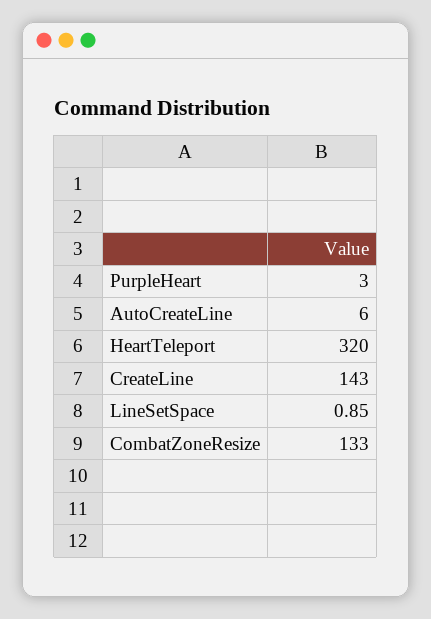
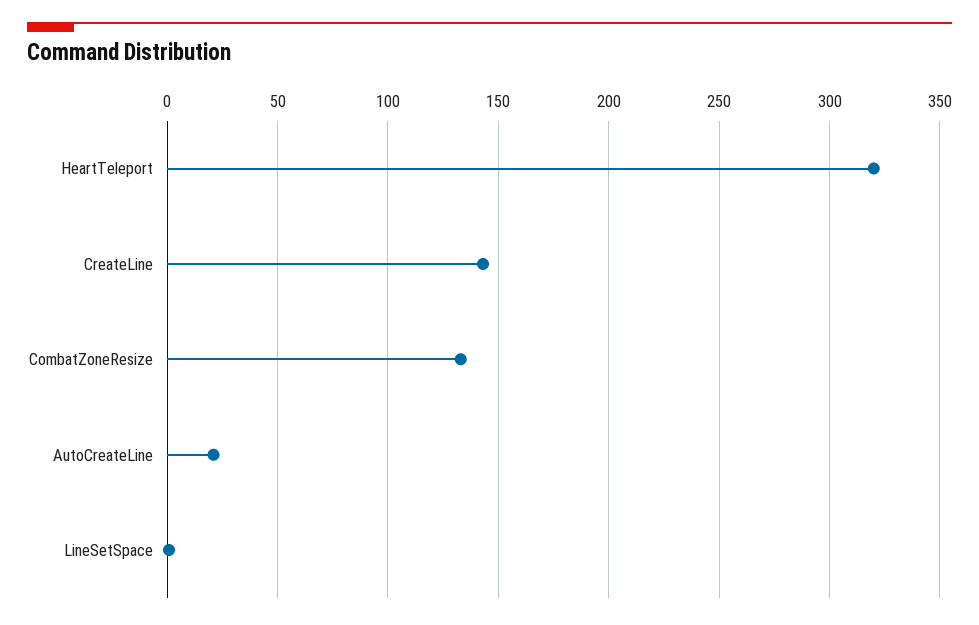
PurpleHeart: 3 -> none
AutoCreateLine: 6 -> 20

